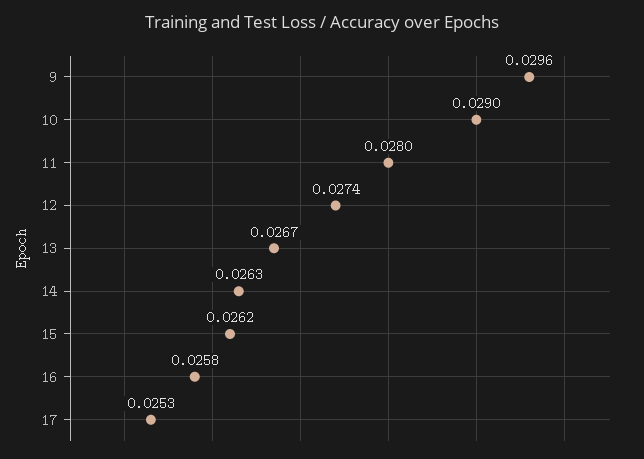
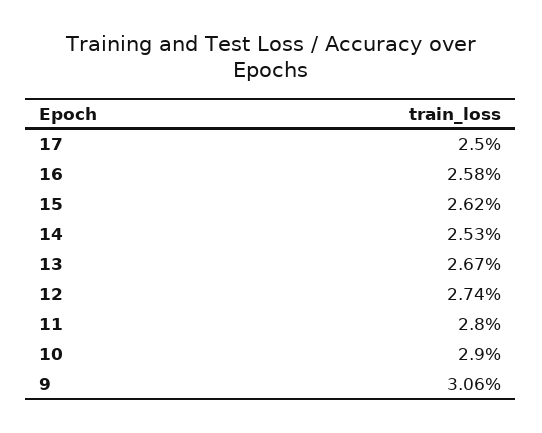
9: 0.0296 -> 0.0306
14: 0.0263 -> 0.0253
17: 0.0253 -> 0.025

